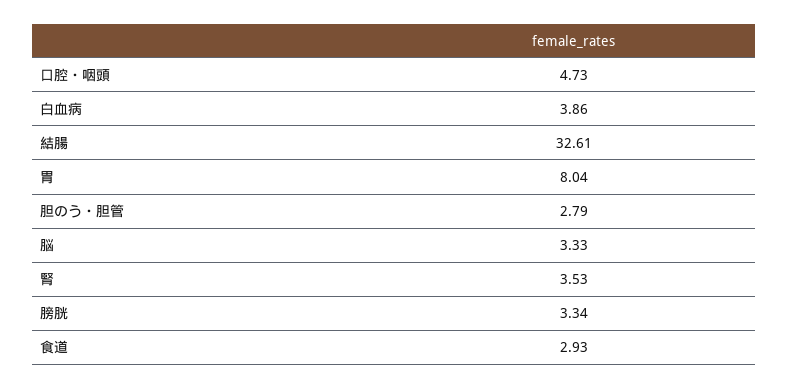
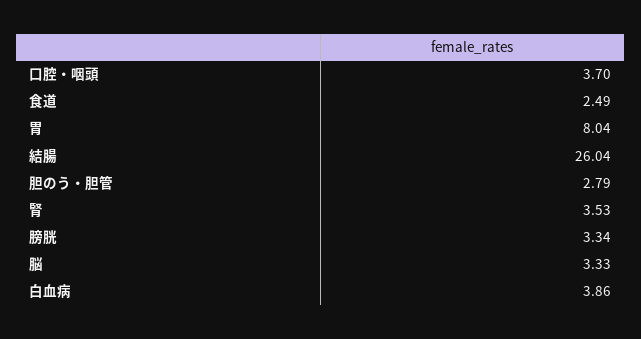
口腔・咽頭: 4.73 -> 3.7
結腸: 32.61 -> 26.04
食道: 2.93 -> 2.49

